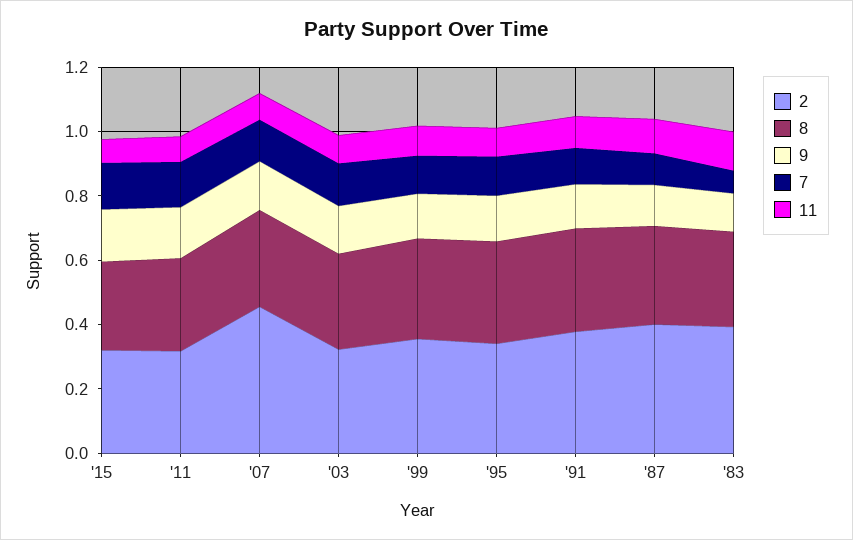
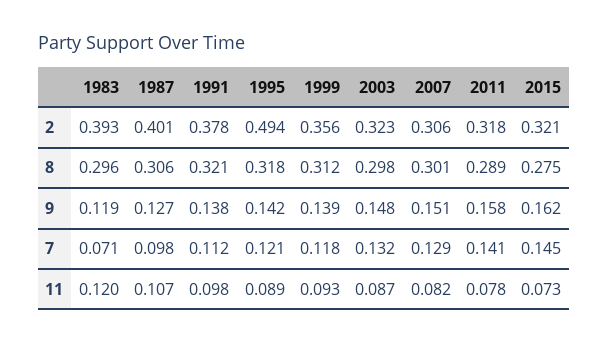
2, '07: 0.45 -> 0.306
2, '95: 0.35 -> 0.494

